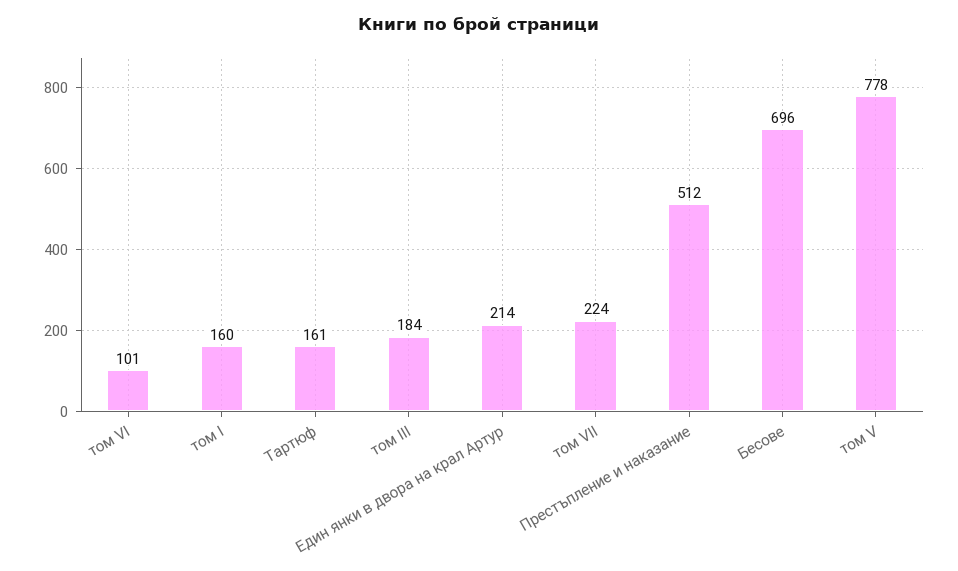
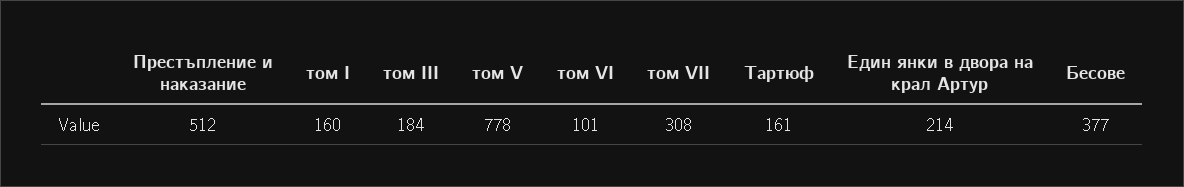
том VII: 224 -> 308
Бесове: 696 -> 377

